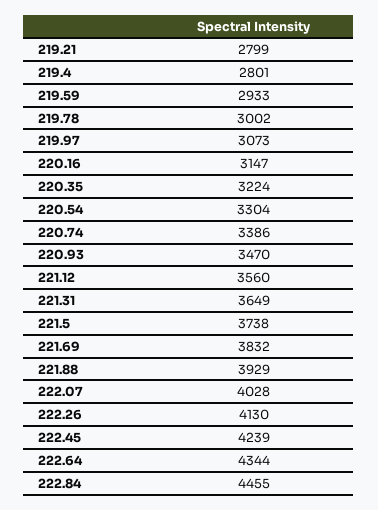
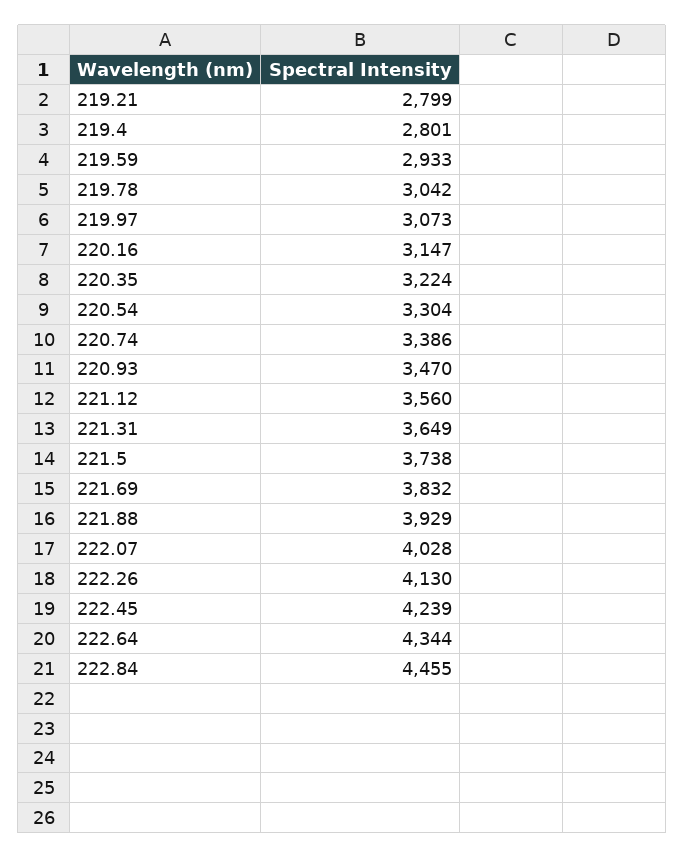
219.78: 3002 -> 3042

